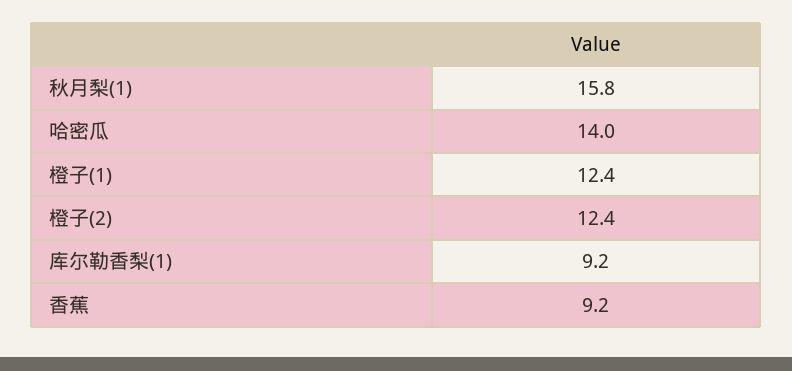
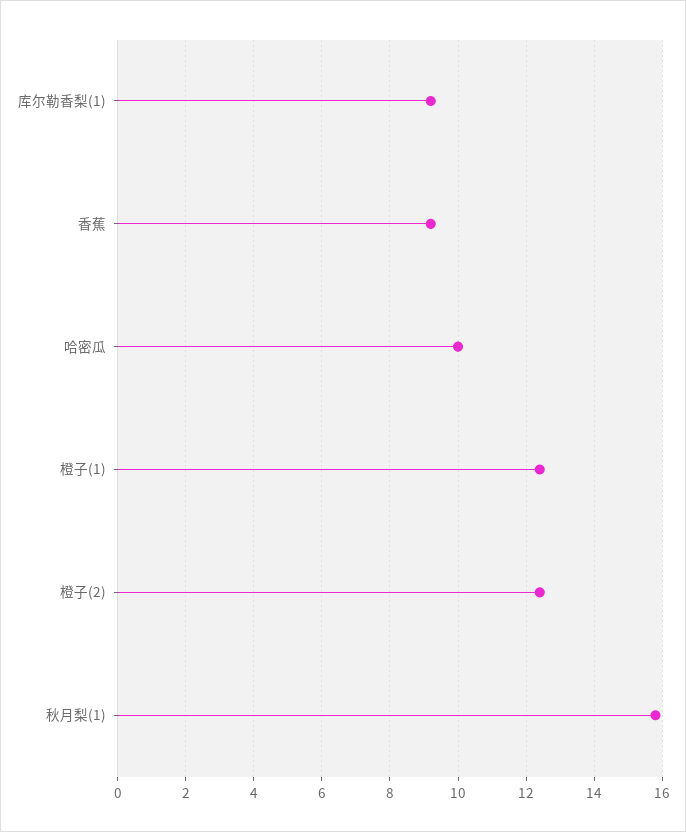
哈密瓜: 14 -> 10

